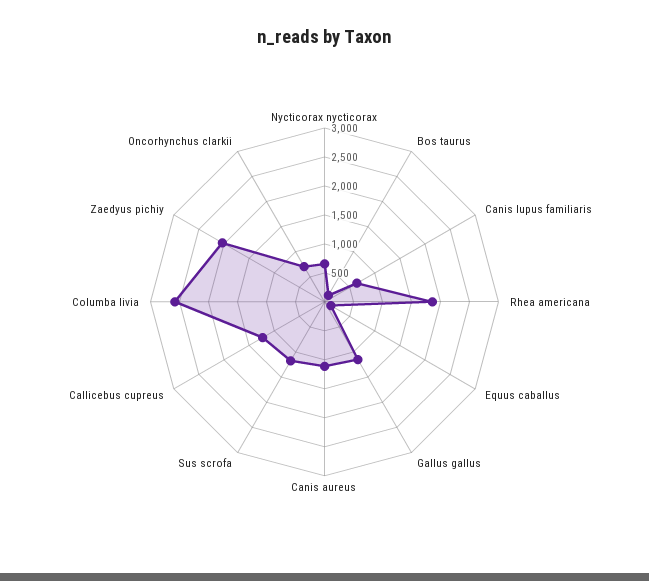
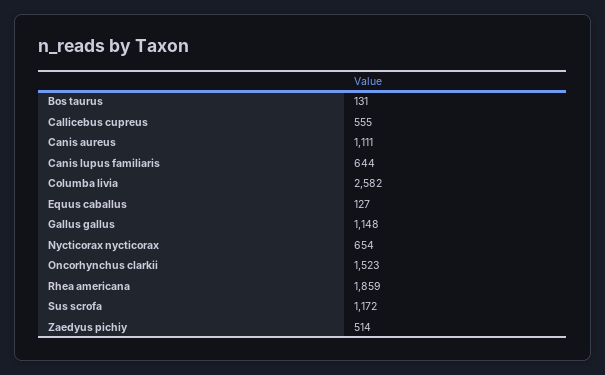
Callicebus cupreus: 1250 -> 555
Zaedyus pichiy: 2000 -> 514
Oncorhynchus clarkii: 750 -> 1523

